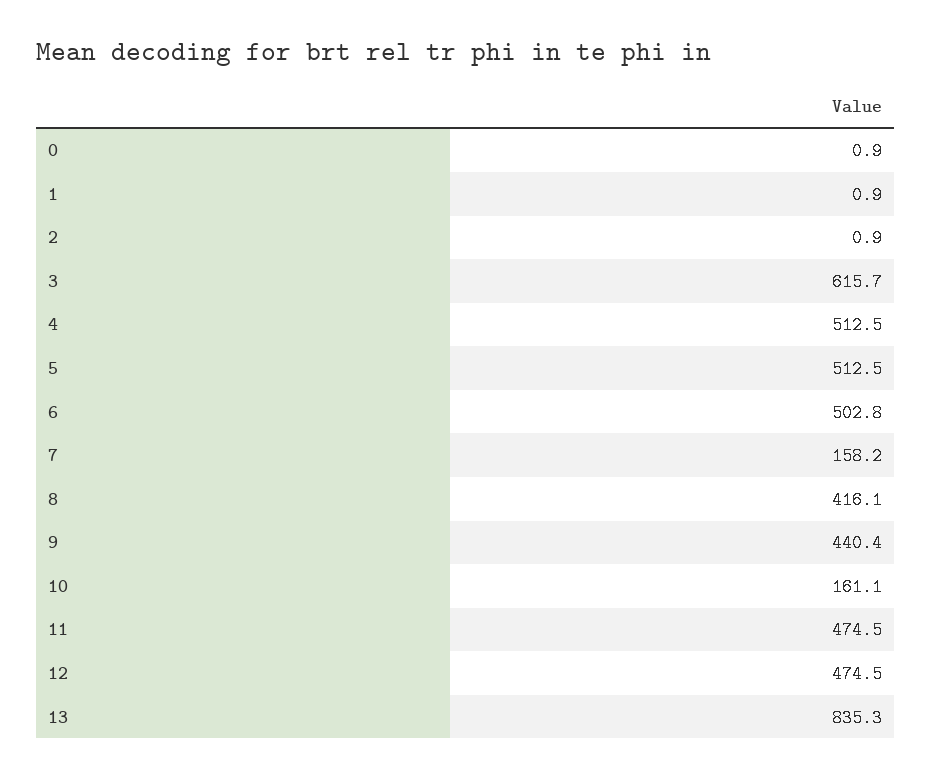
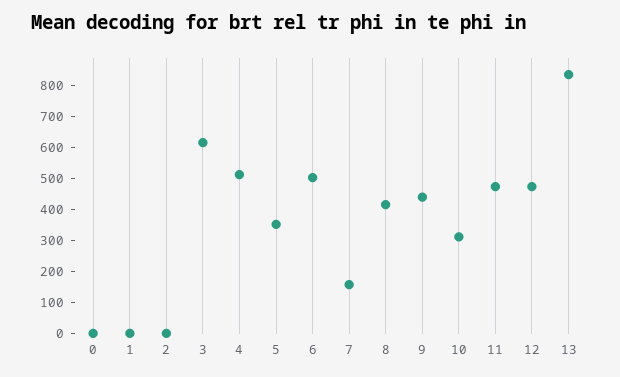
5: 512.5 -> 350
10: 161.1 -> 300

